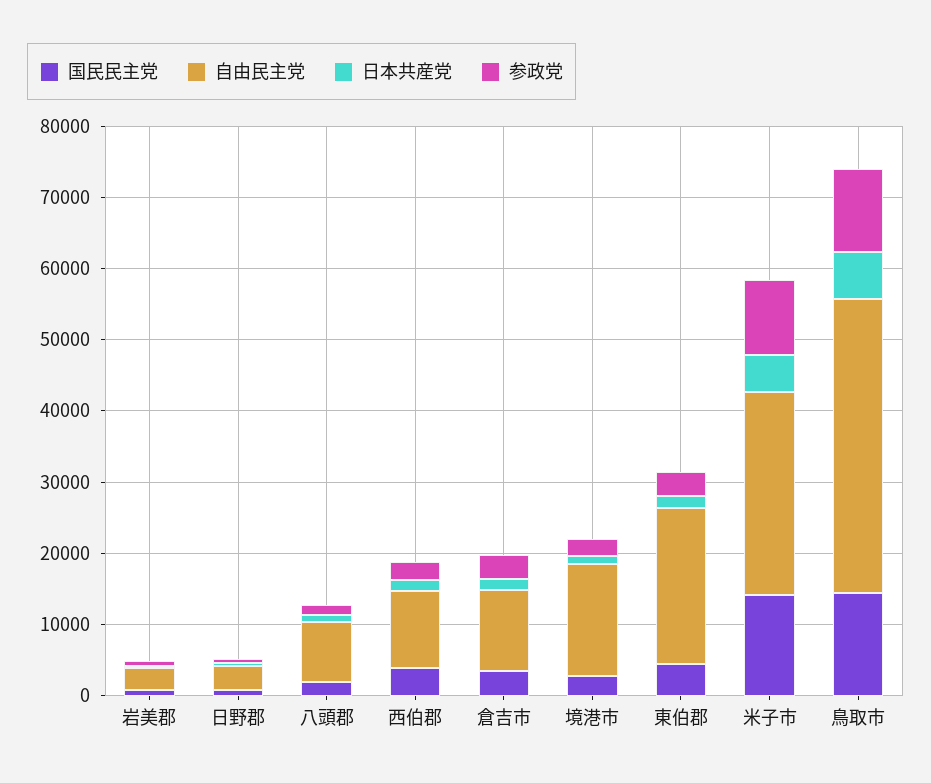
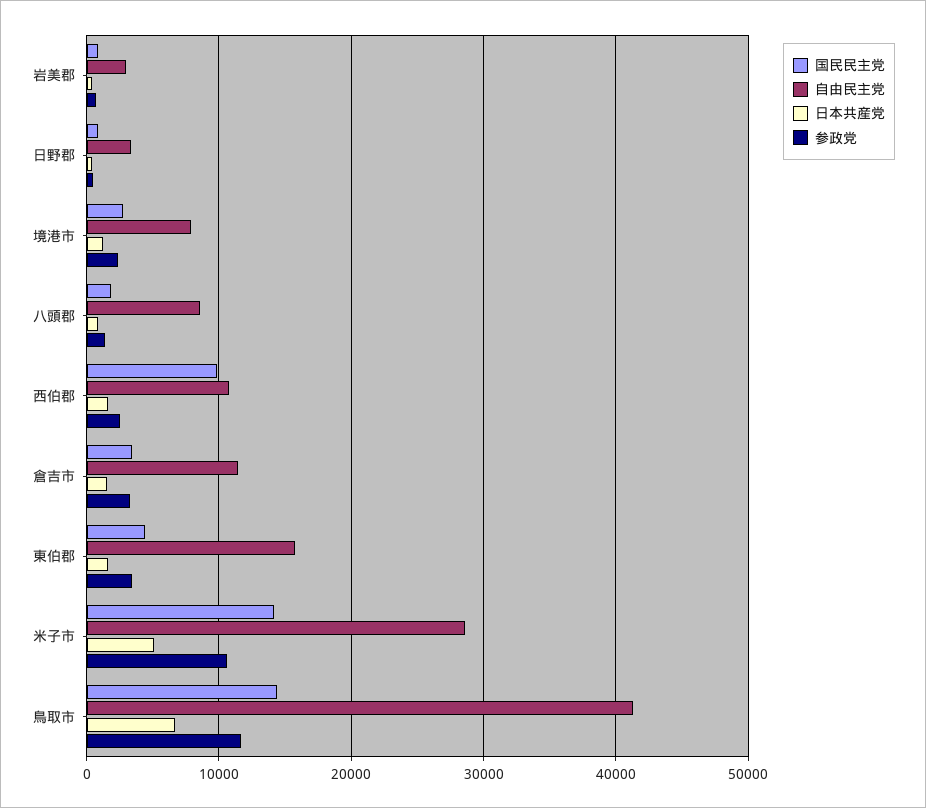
国民民主党, 西伯郡: 4000 -> 10000
自由民主党, 境港市: 16000 -> 8000
自由民主党, 東伯郡: 22000 -> 16000

